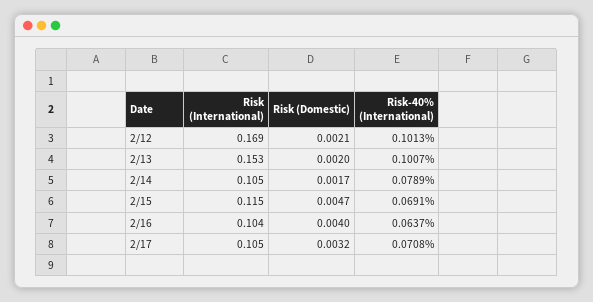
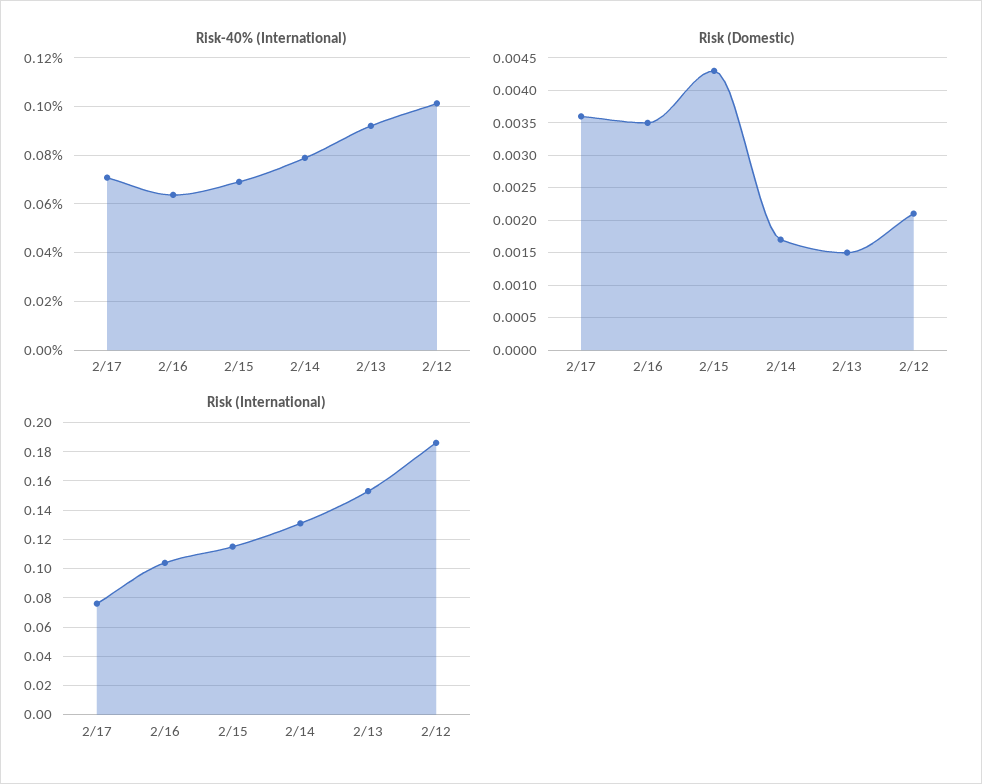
Risk (International), 2/12: 0.169 -> 0.185
Risk (Domestic), 2/13: 0.002 -> 0.0015
Risk-40% (International), 2/13: 0.1007 -> 0.0925
Risk (International), 2/14: 0.105 -> 0.13
Risk (Domestic), 2/15: 0.0047 -> 0.0043
Risk (Domestic), 2/16: 0.004 -> 0.0035
Risk (International), 2/17: 0.105 -> 0.075
Risk (Domestic), 2/17: 0.0032 -> 0.0036

